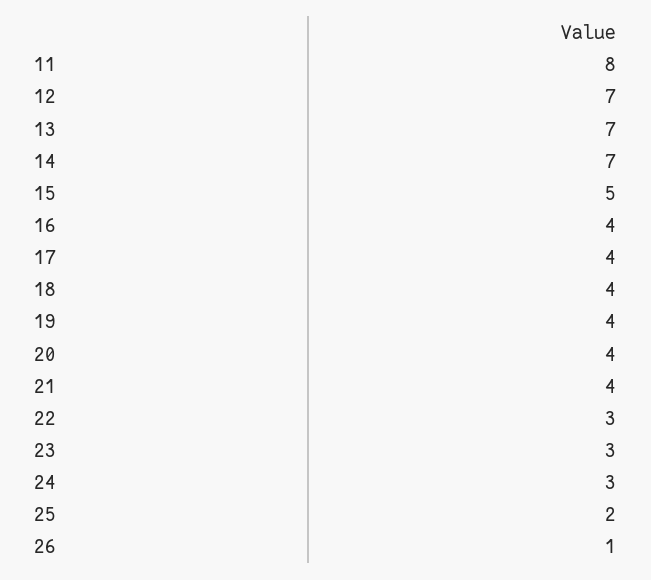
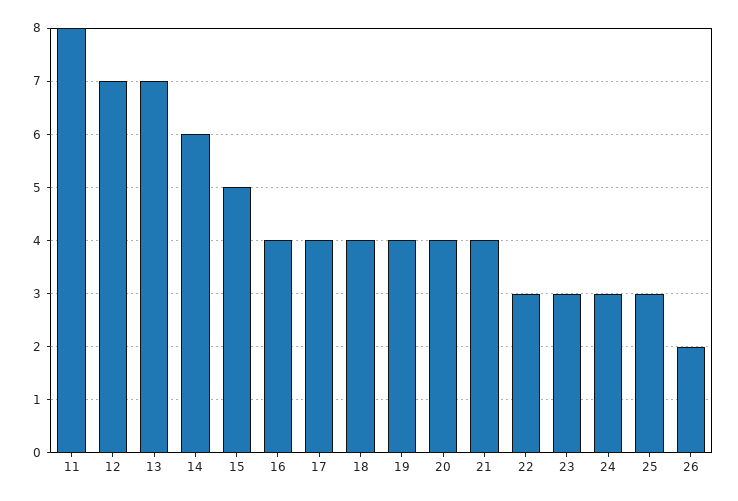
14: 7 -> 6
25: 2 -> 3
26: 1 -> 2

